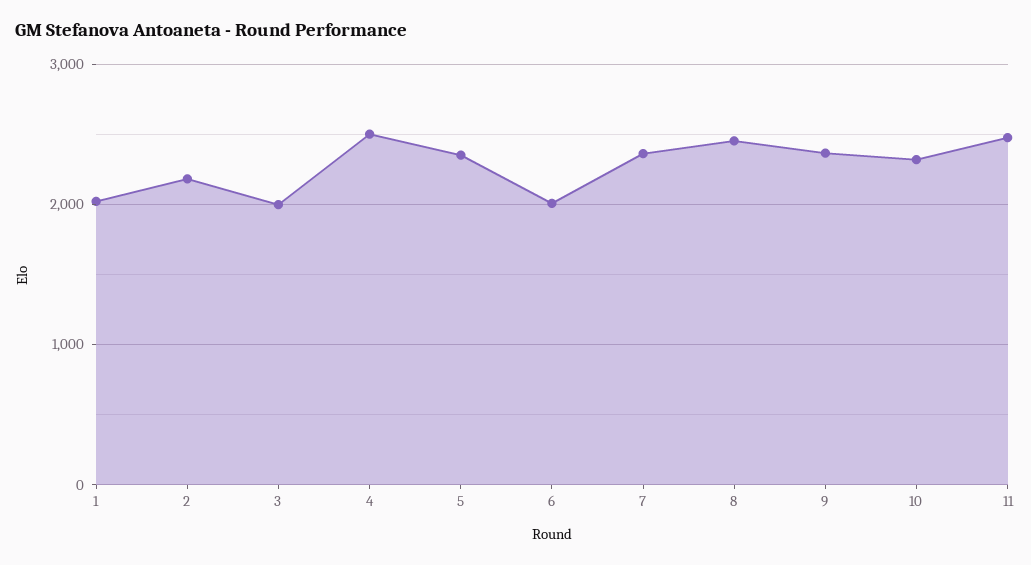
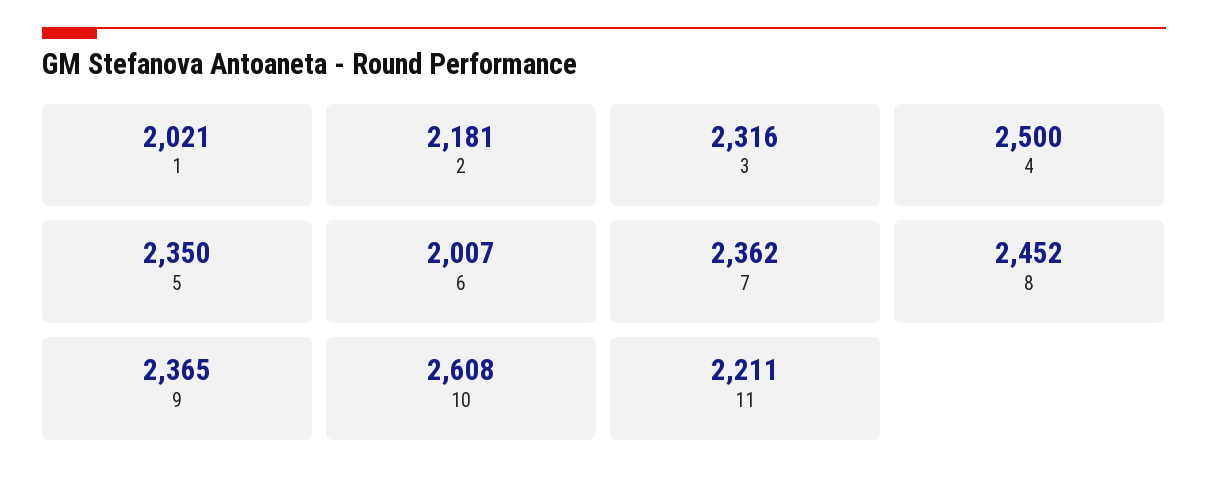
3: 2000 -> 2316
10: 2300 -> 2608
11: 2500 -> 2211

